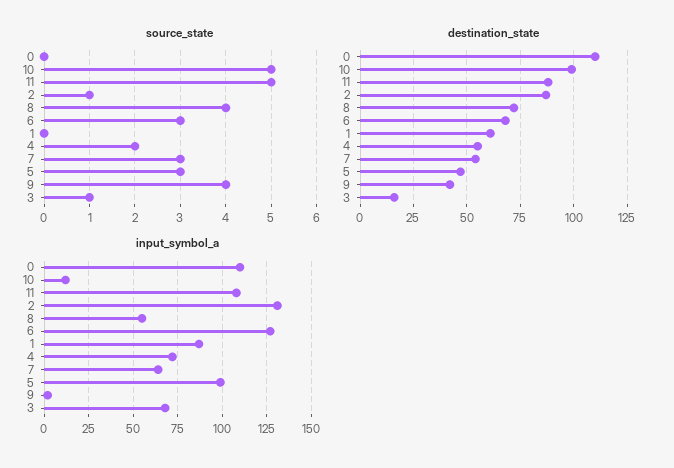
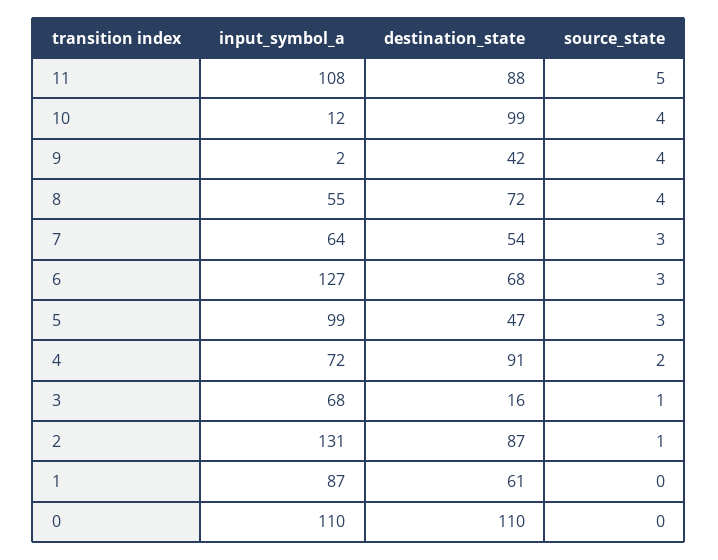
source_state, 10: 5 -> 4
destination_state, 4: 55 -> 91

